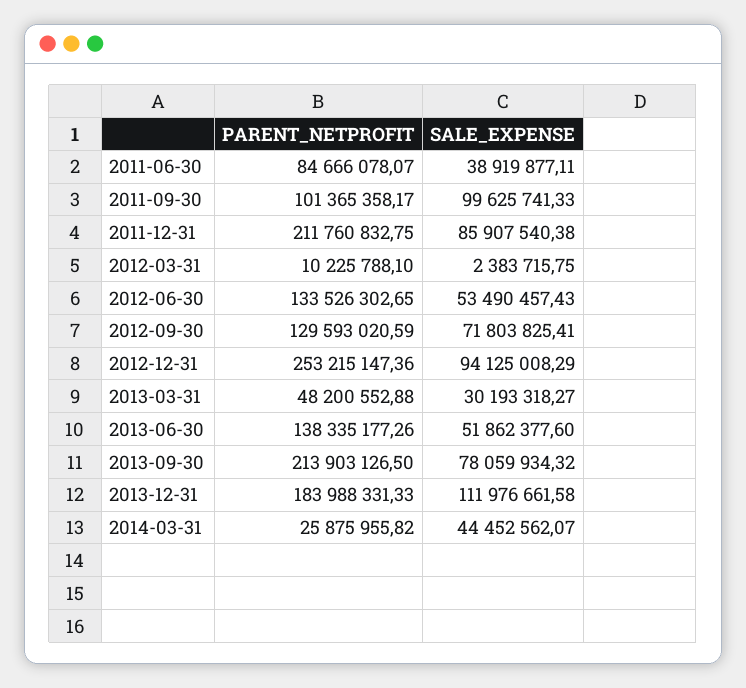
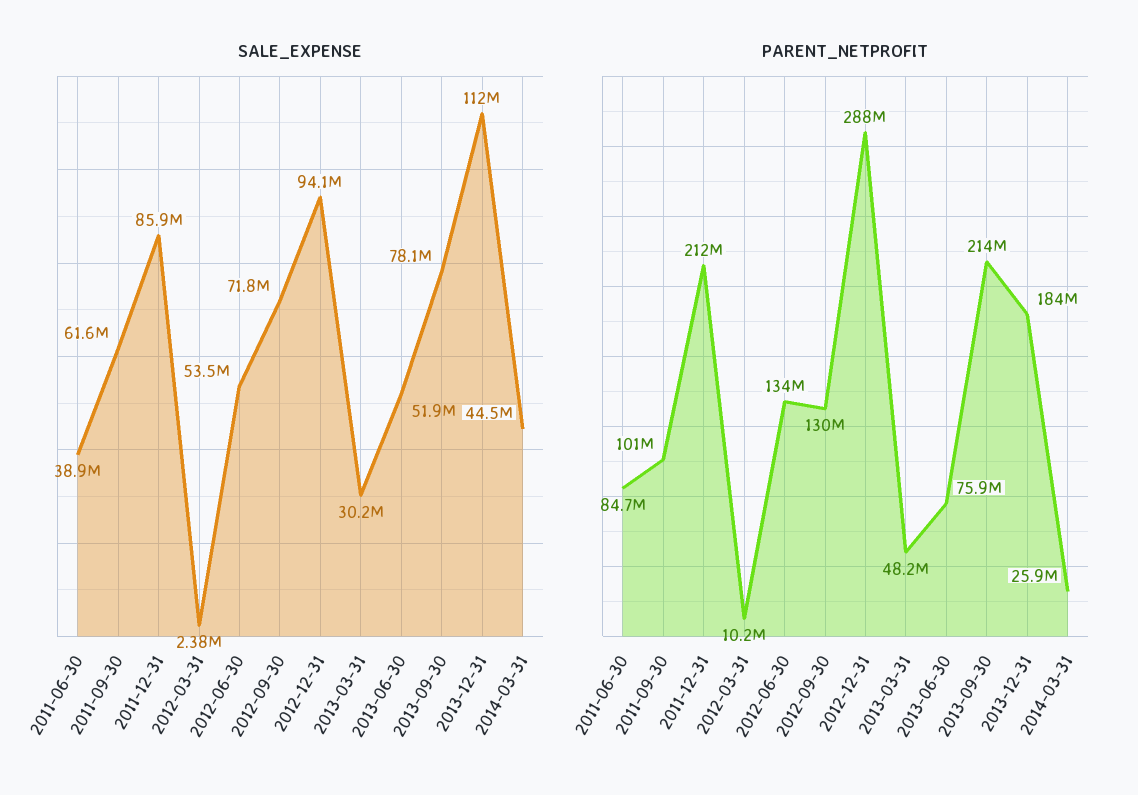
SALE_EXPENSE, 2011-09-30: 99625741.33 -> 61600000
PARENT_NETPROFIT, 2012-12-31: 253215147.36 -> 288000000
PARENT_NETPROFIT, 2013-06-30: 138335177.26 -> 75900000

